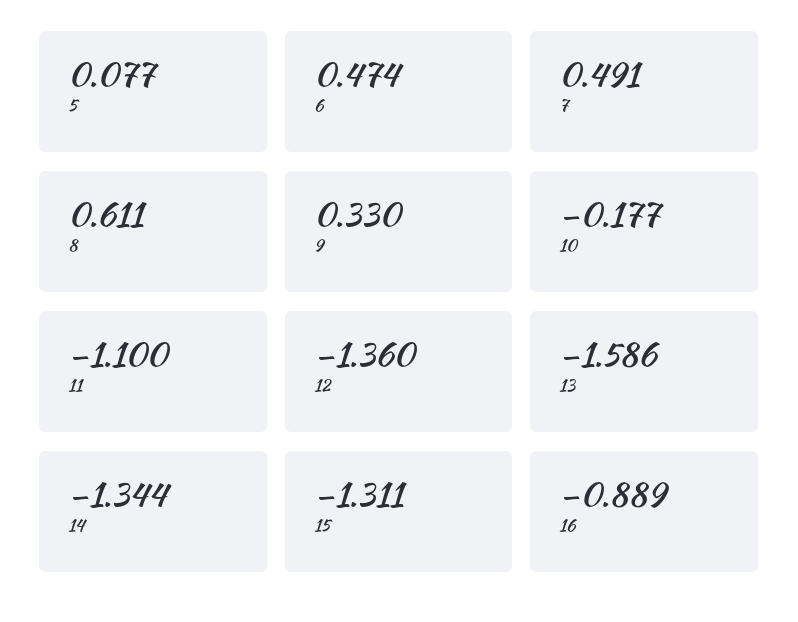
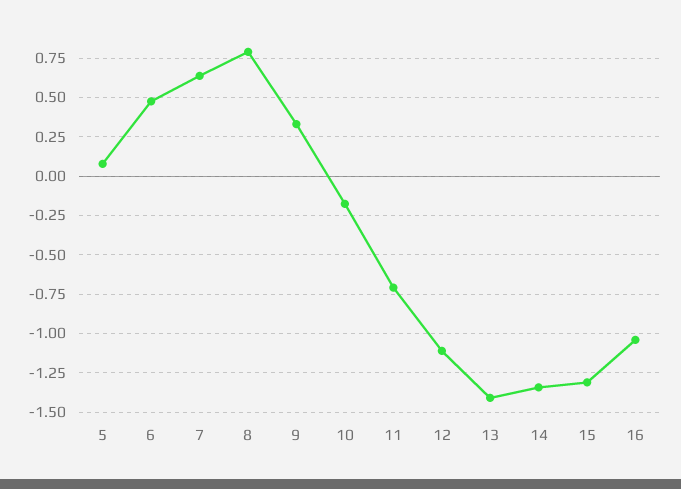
7: 0.491 -> 0.65
8: 0.611 -> 0.8
11: -1.1 -> -0.7
12: -1.36 -> -1.1
13: -1.586 -> -1.4
16: -0.889 -> -1.05

